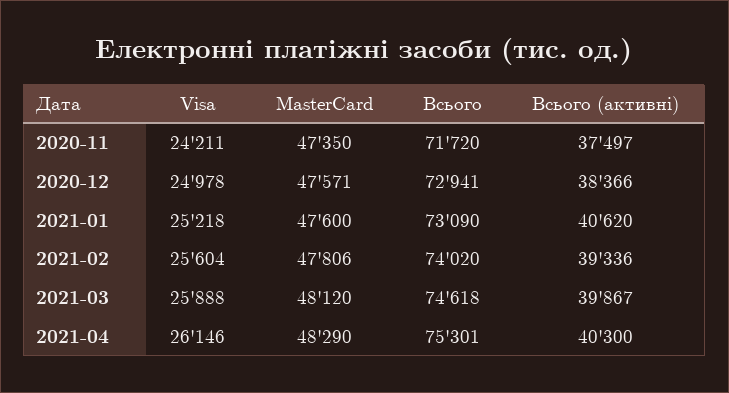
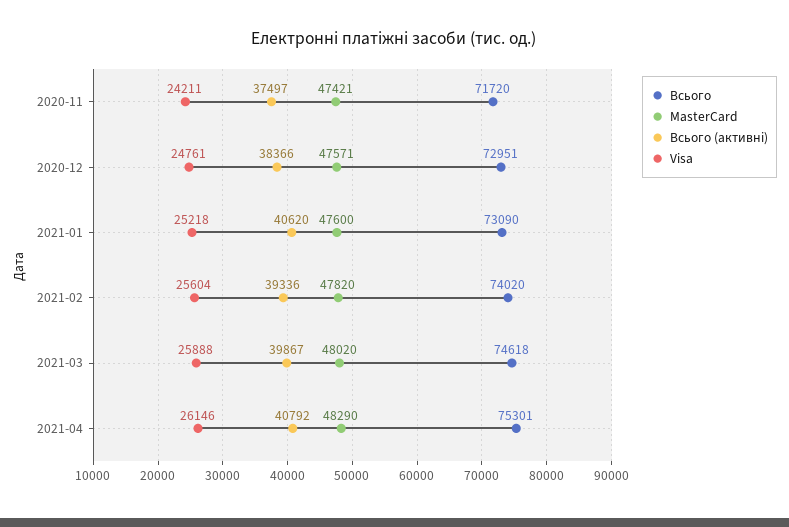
MasterCard, 2020-11: 47350 -> 47421
Visa, 2020-12: 24978 -> 24761
Всього, 2020-12: 72941 -> 72951
MasterCard, 2021-02: 47806 -> 47820
MasterCard, 2021-03: 48120 -> 48020
Всього (активні), 2021-04: 40300 -> 40792

